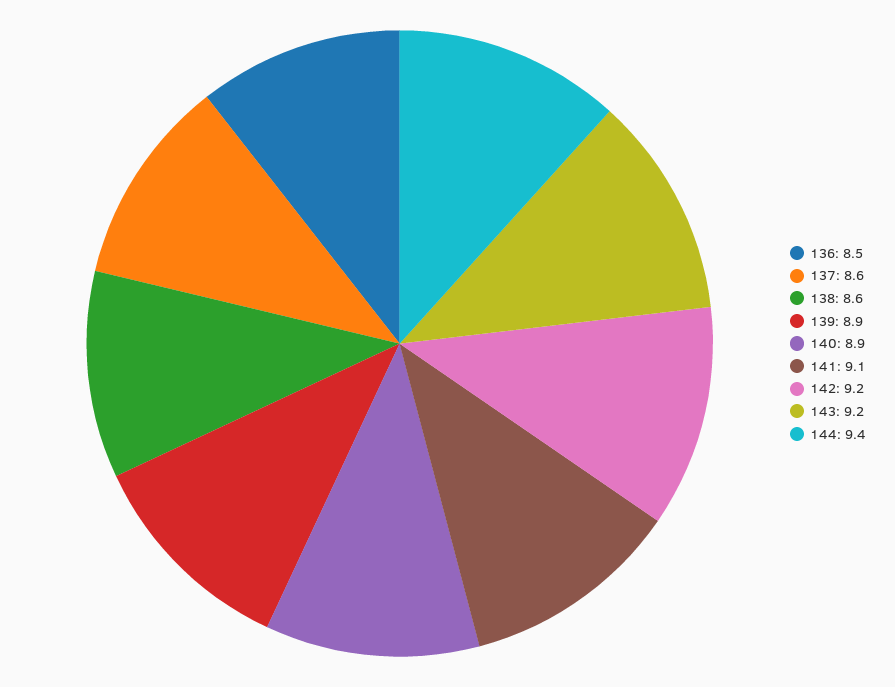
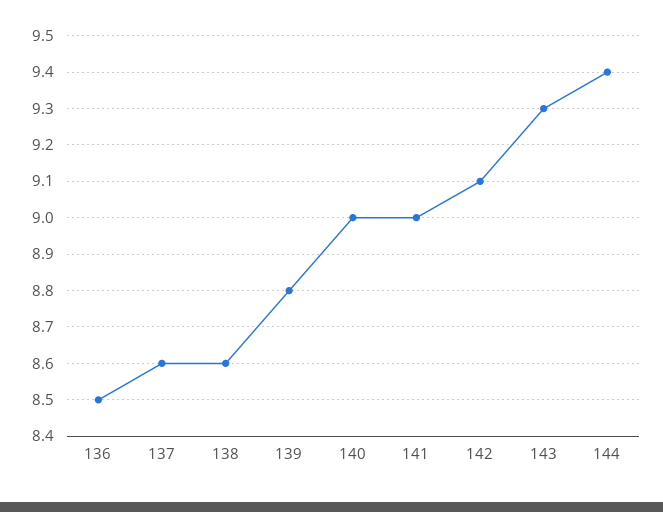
139: 8.9 -> 8.8
140: 8.9 -> 9
141: 9.1 -> 9
142: 9.2 -> 9.1
143: 9.2 -> 9.3

